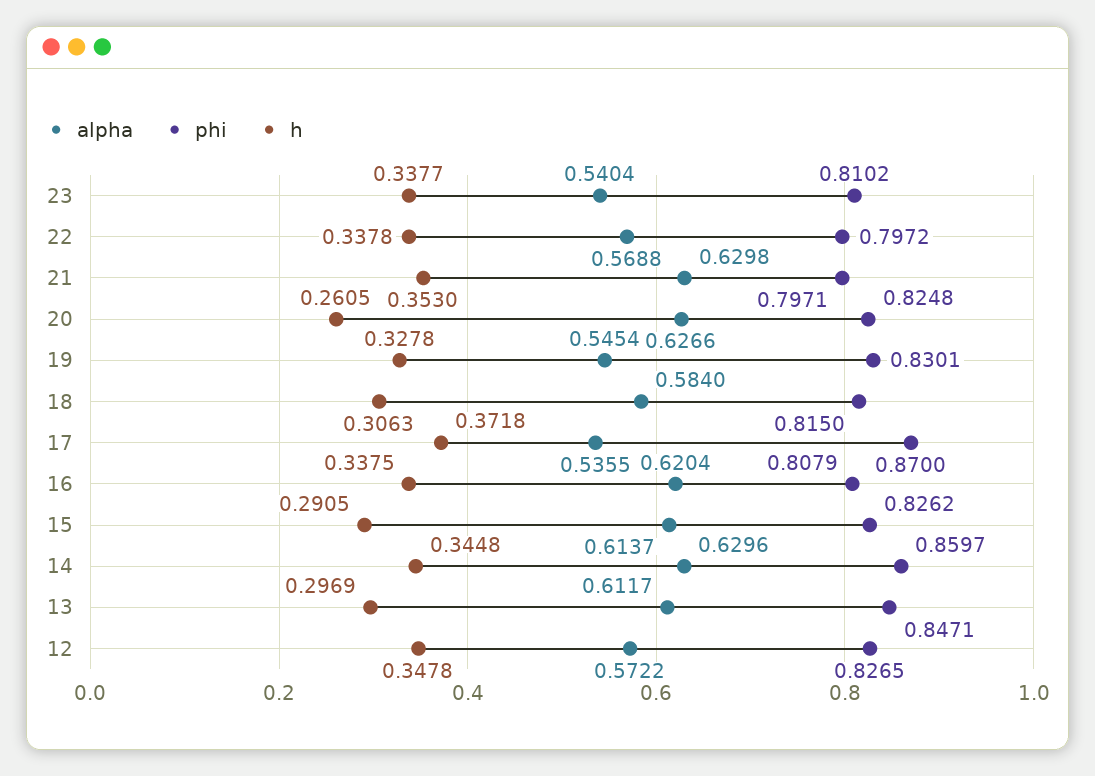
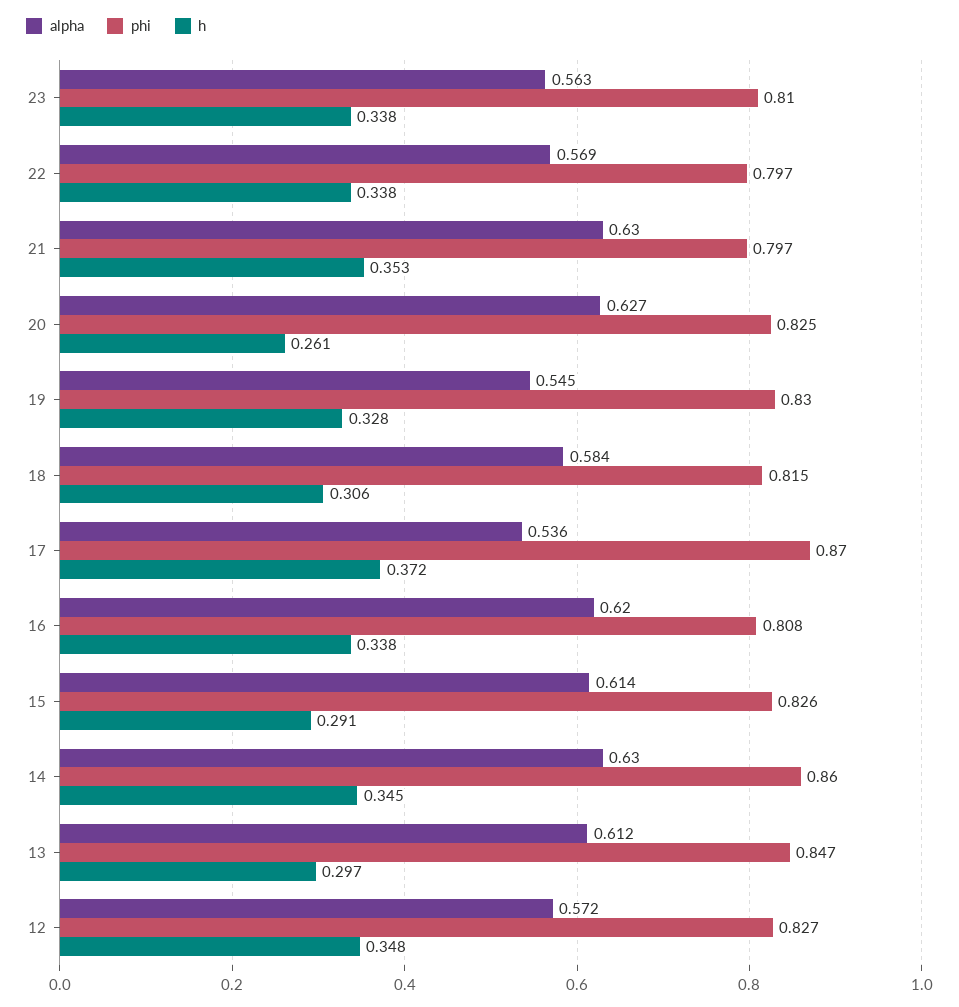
alpha, 23: 0.5404 -> 0.563

